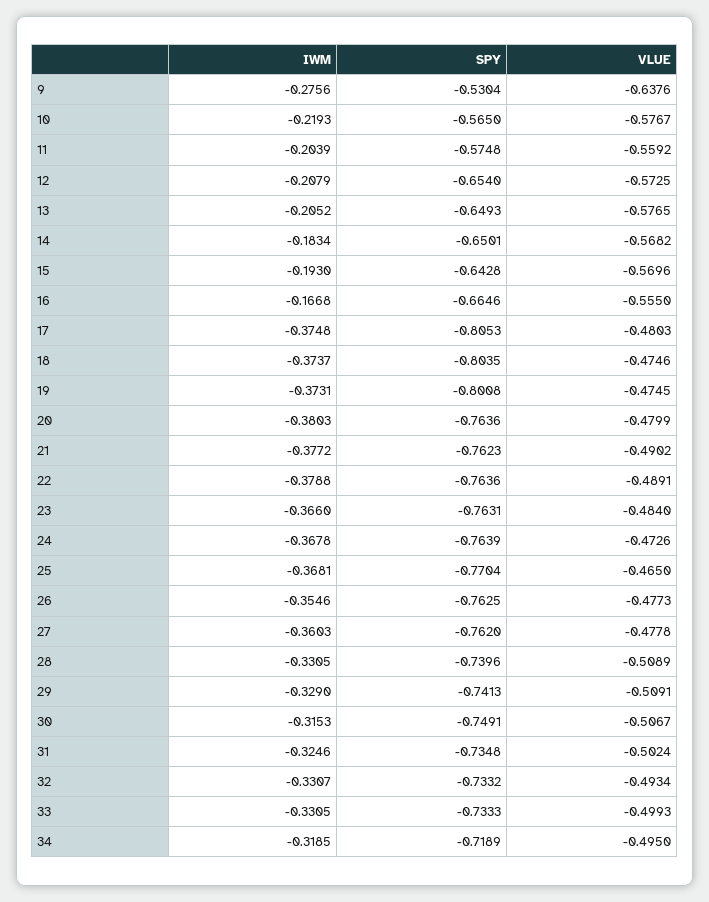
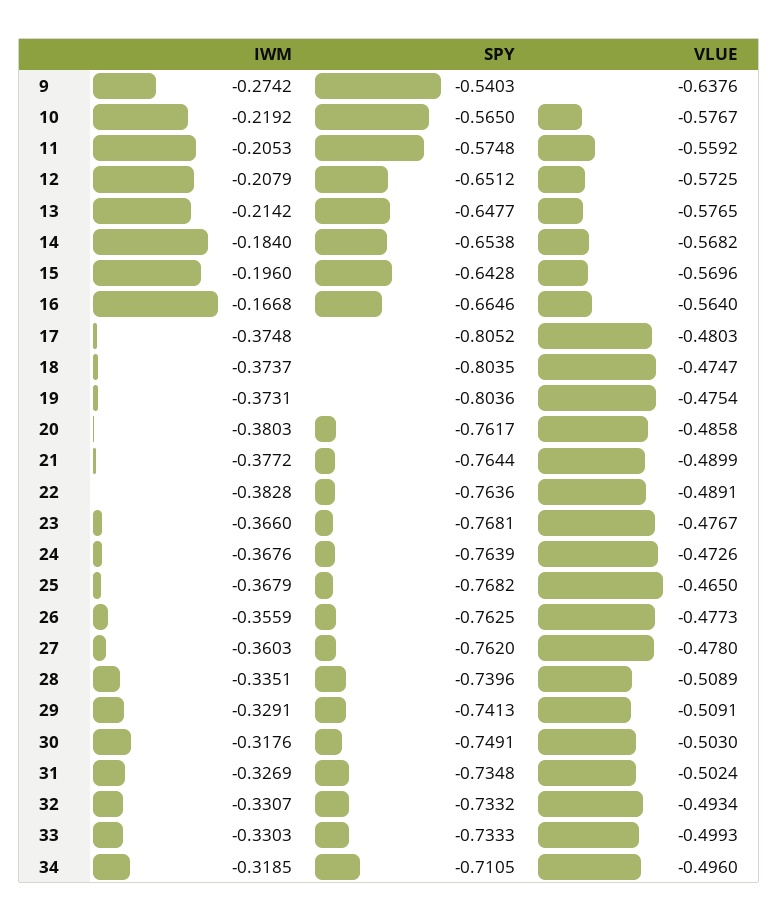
IWM, 9: -0.2756 -> -0.2742
SPY, 9: -0.5304 -> -0.5403
IWM, 10: -0.2193 -> -0.2192
IWM, 11: -0.2039 -> -0.2053
SPY, 12: -0.654 -> -0.6512
IWM, 13: -0.2052 -> -0.2142
SPY, 13: -0.6493 -> -0.6477
IWM, 14: -0.1834 -> -0.184
SPY, 14: -0.6501 -> -0.6538
IWM, 15: -0.193 -> -0.196
VLUE, 16: -0.555 -> -0.564
SPY, 17: -0.8053 -> -0.8052
VLUE, 18: -0.4746 -> -0.4747
SPY, 19: -0.8008 -> -0.8036
VLUE, 19: -0.4745 -> -0.4754
SPY, 20: -0.7636 -> -0.7617
VLUE, 20: -0.4799 -> -0.4858
SPY, 21: -0.7623 -> -0.7644
VLUE, 21: -0.4902 -> -0.4899
IWM, 22: -0.3788 -> -0.3828
SPY, 23: -0.7631 -> -0.7681
VLUE, 23: -0.484 -> -0.4767
IWM, 24: -0.3678 -> -0.3676
IWM, 25: -0.3681 -> -0.3679
SPY, 25: -0.7704 -> -0.7682
IWM, 26: -0.3546 -> -0.3559
VLUE, 27: -0.4778 -> -0.478
IWM, 28: -0.3305 -> -0.3351
IWM, 29: -0.329 -> -0.3291
IWM, 30: -0.3153 -> -0.3176
VLUE, 30: -0.5067 -> -0.503
IWM, 31: -0.3246 -> -0.3269
IWM, 33: -0.3305 -> -0.3303
SPY, 34: -0.7189 -> -0.7105
VLUE, 34: -0.495 -> -0.496

